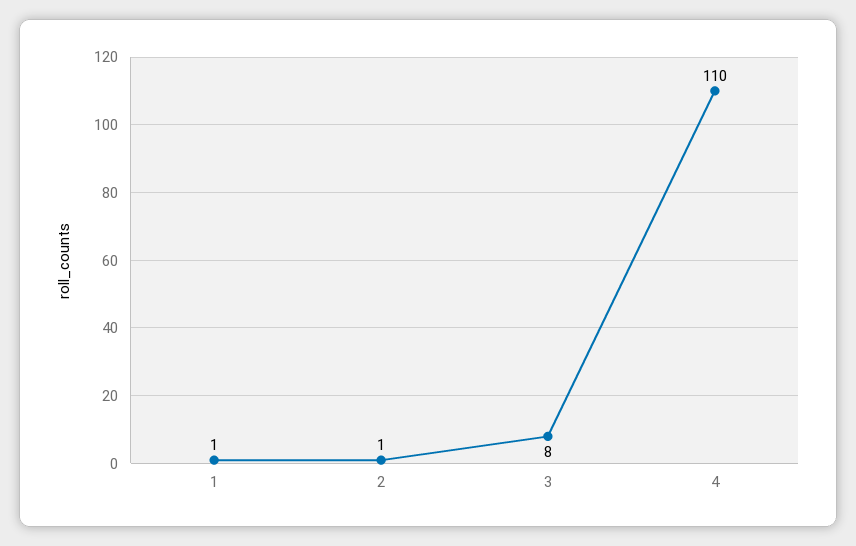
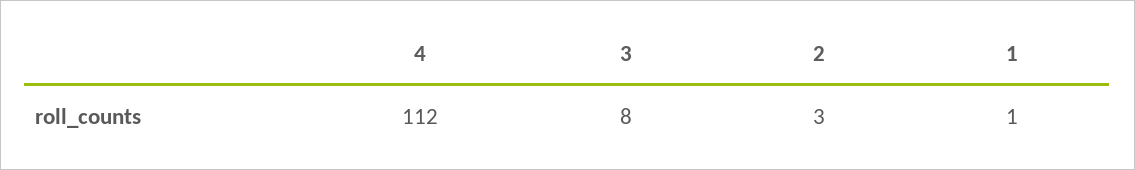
2: 1 -> 3
4: 110 -> 112

